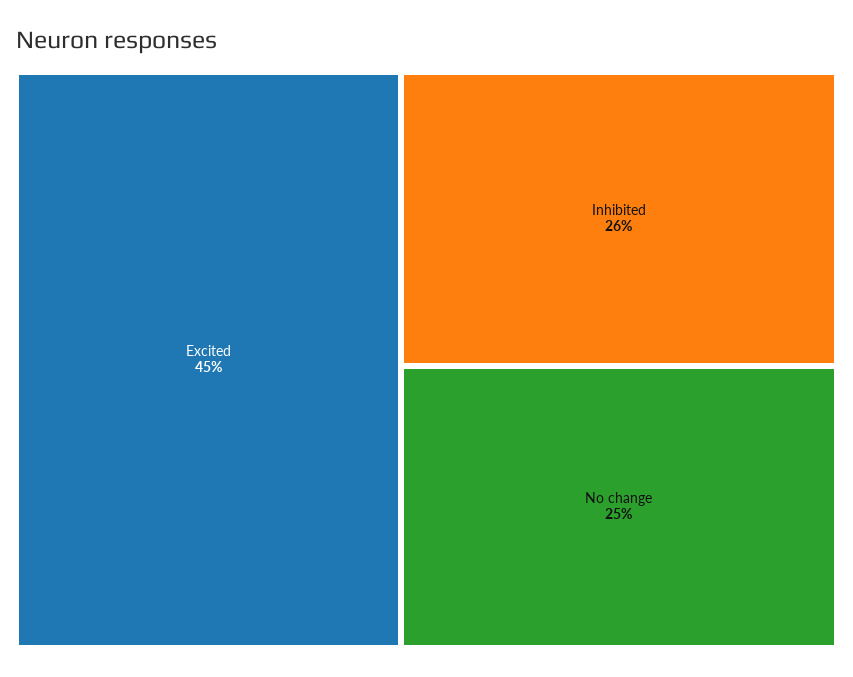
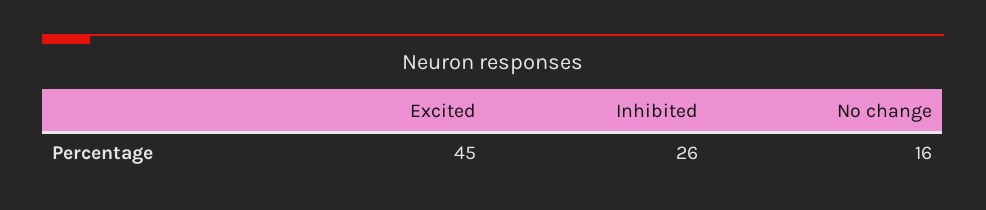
No change: 25 -> 16

